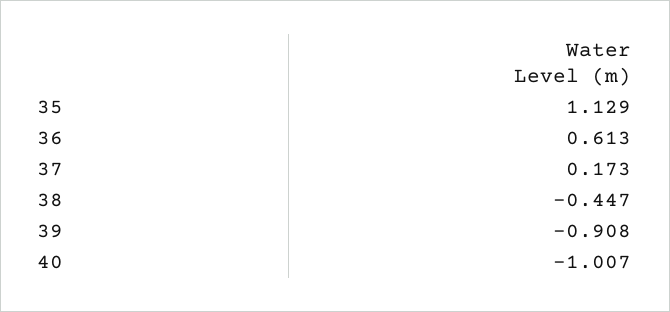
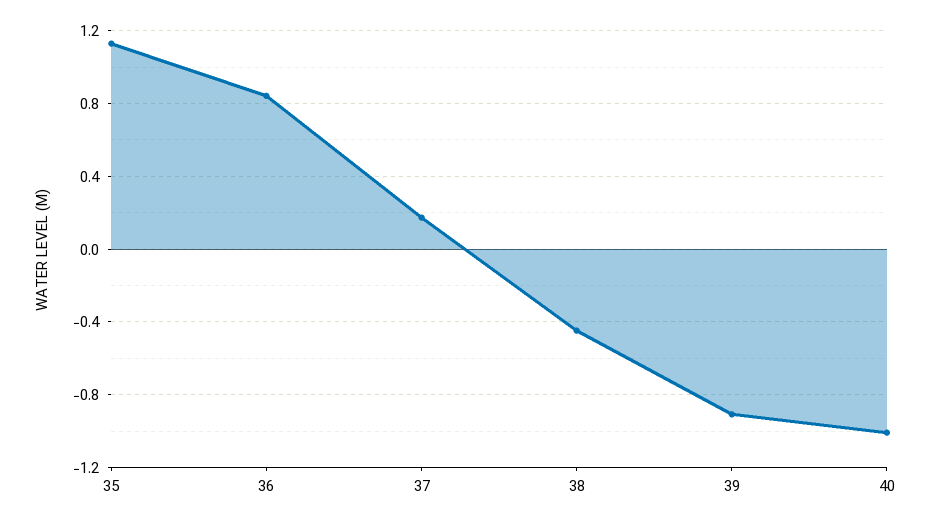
36: 0.613 -> 0.85

